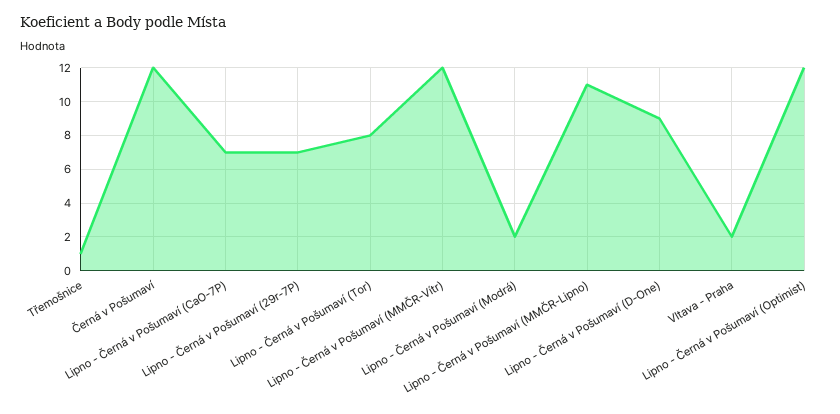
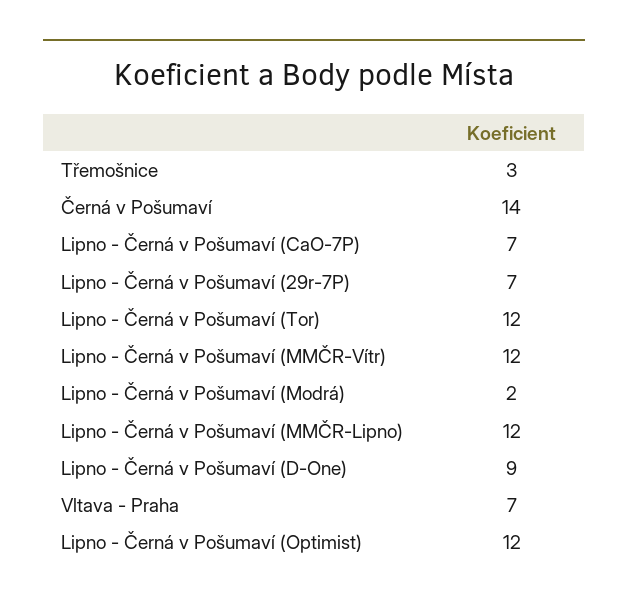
Třemošnice: 1 -> 3
Černá v Pošumaví: 12 -> 14
Lipno - Černá v Pošumaví (Tor): 8 -> 12
Lipno - Černá v Pošumaví (MMČR-Lipno): 11 -> 12
Vltava - Praha: 2 -> 7

